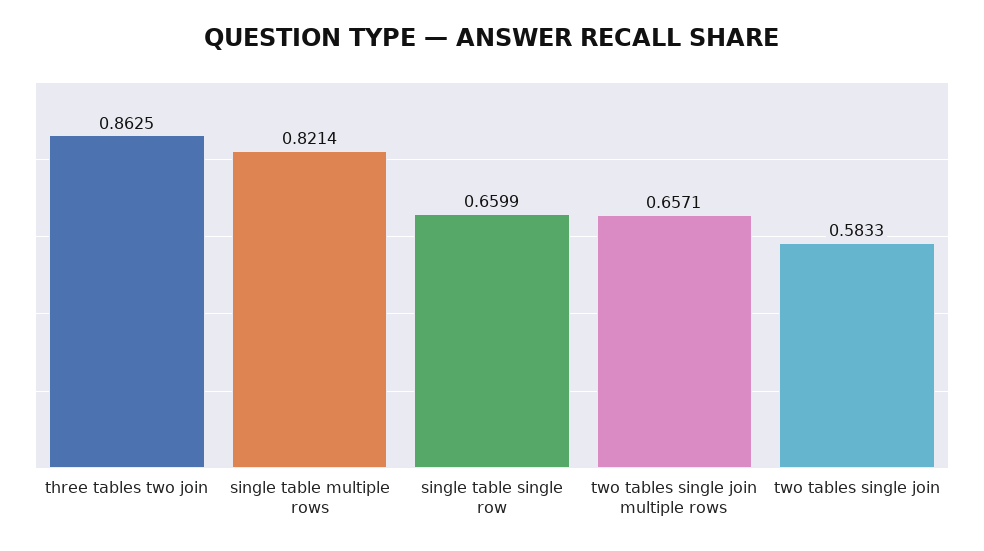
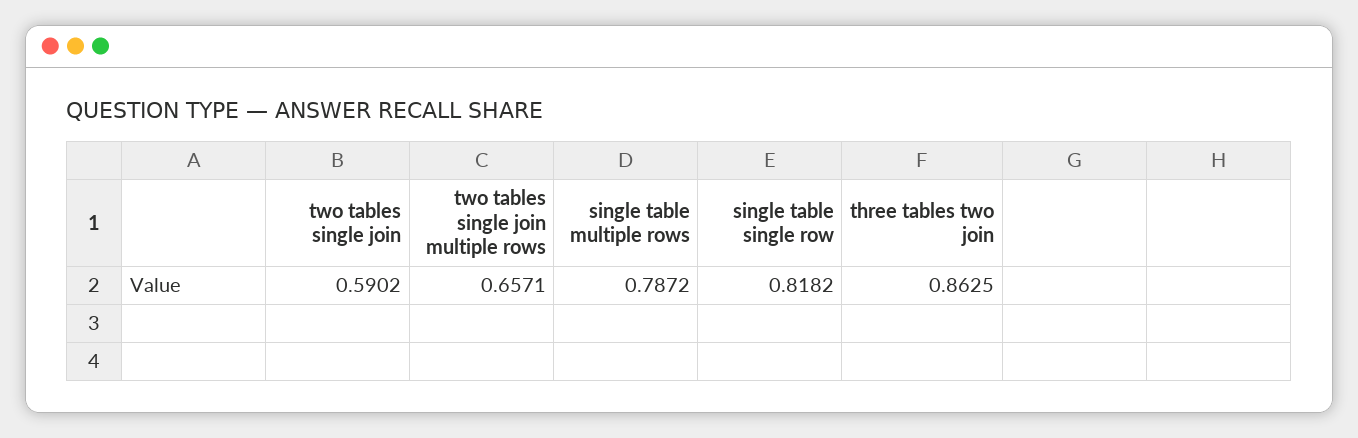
single table multiple rows: 0.8214 -> 0.7872
single table single row: 0.6599 -> 0.8182
two tables single join: 0.5833 -> 0.5902

